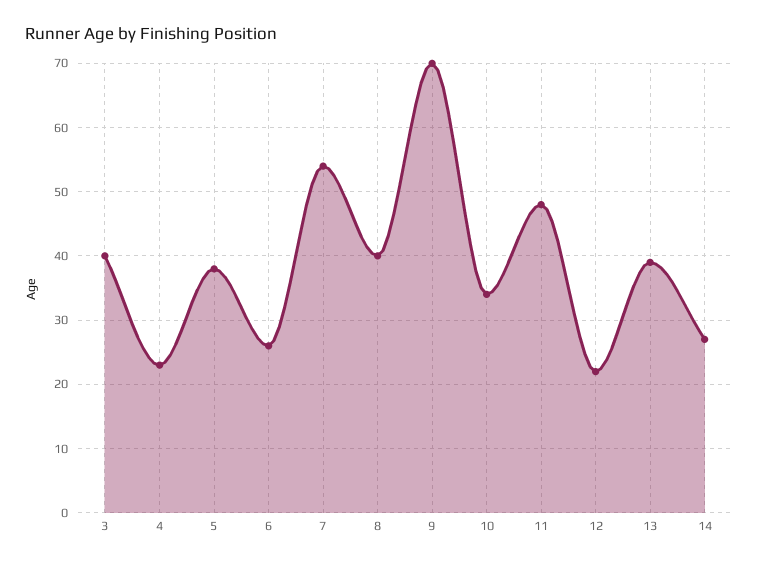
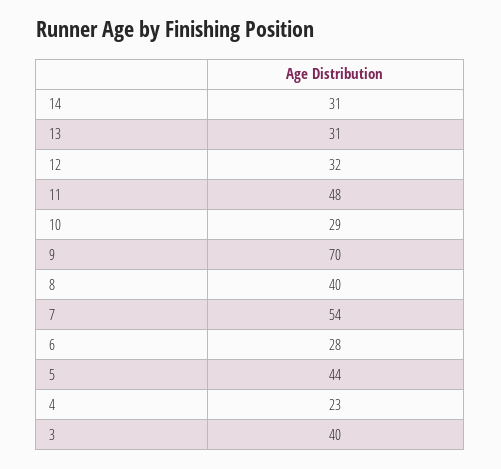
5: 38 -> 44
6: 26 -> 28
10: 34 -> 29
12: 22 -> 32
13: 39 -> 31
14: 27 -> 31

